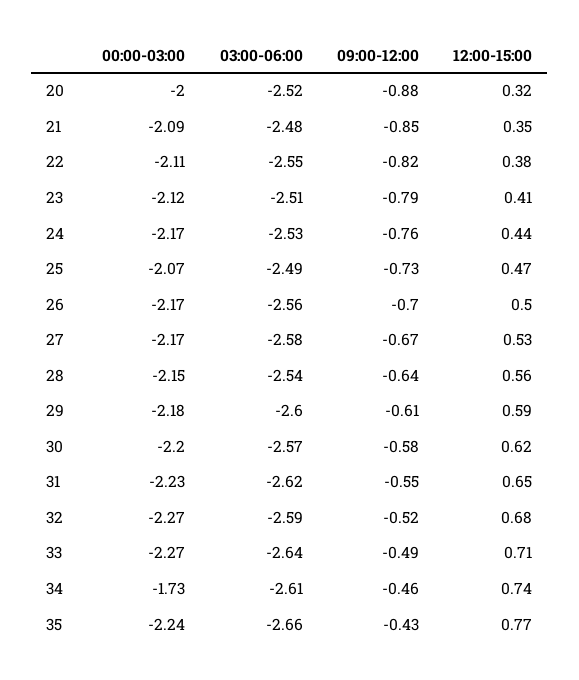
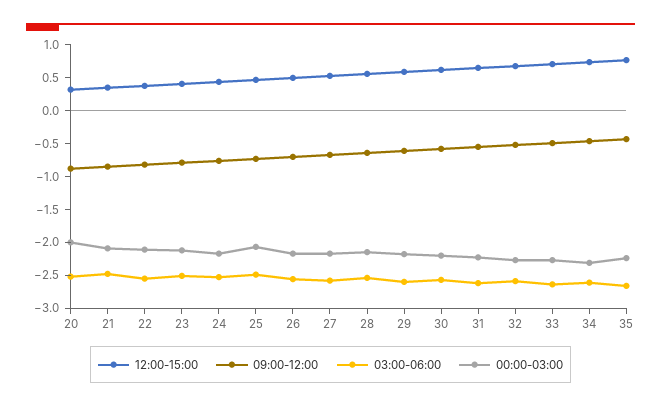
00:00-03:00, 34: -1.73 -> -2.25

